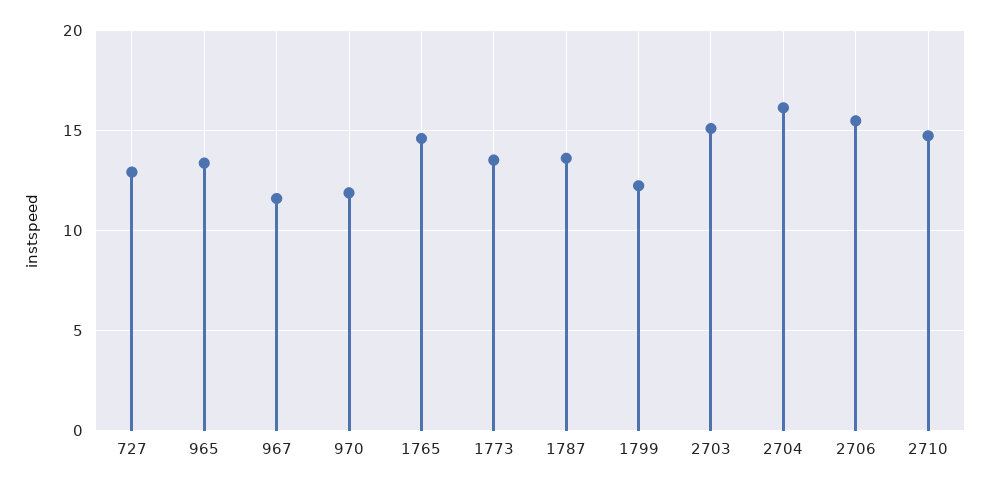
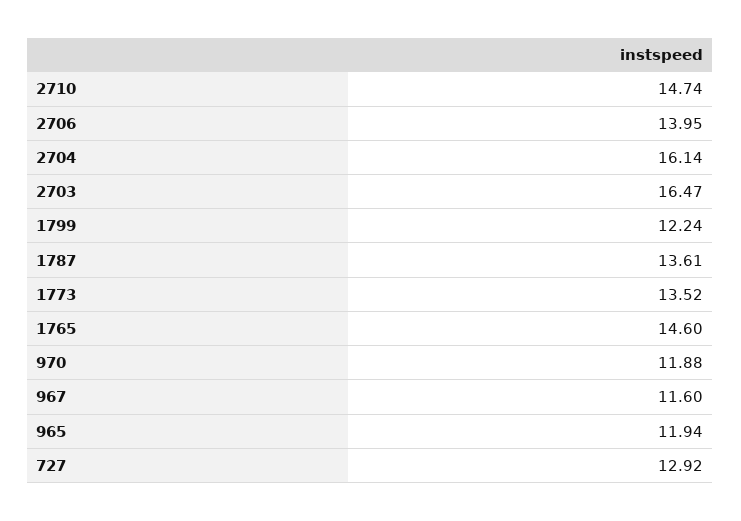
965: 13.5 -> 11.94
2703: 15 -> 16.47
2706: 15.5 -> 13.95

